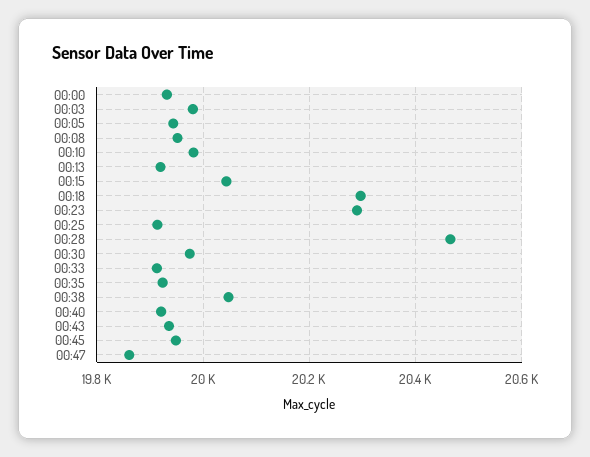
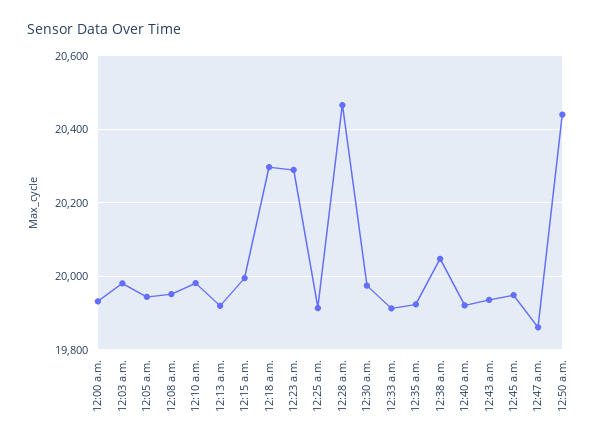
00:15: 20040 -> 20000
12:50 a.m.: none -> 20440

